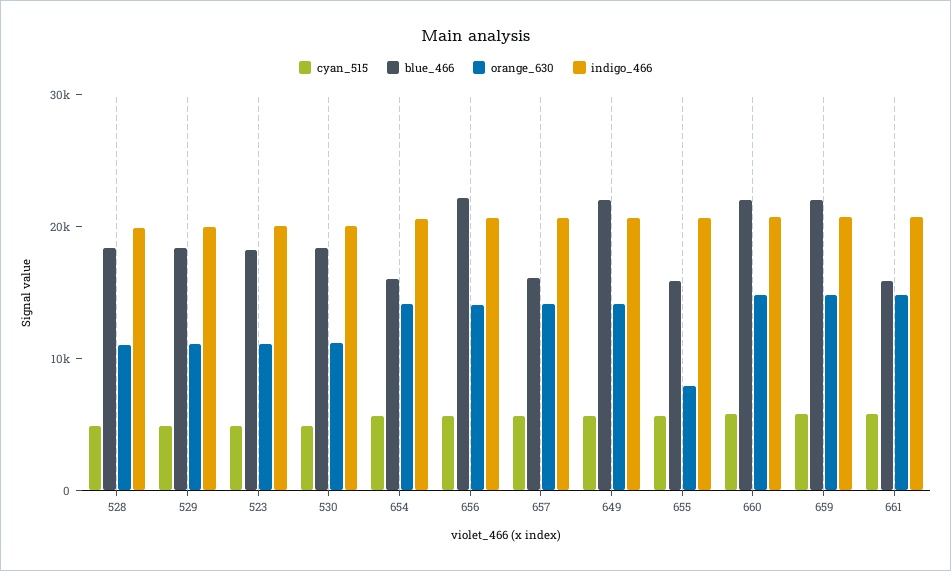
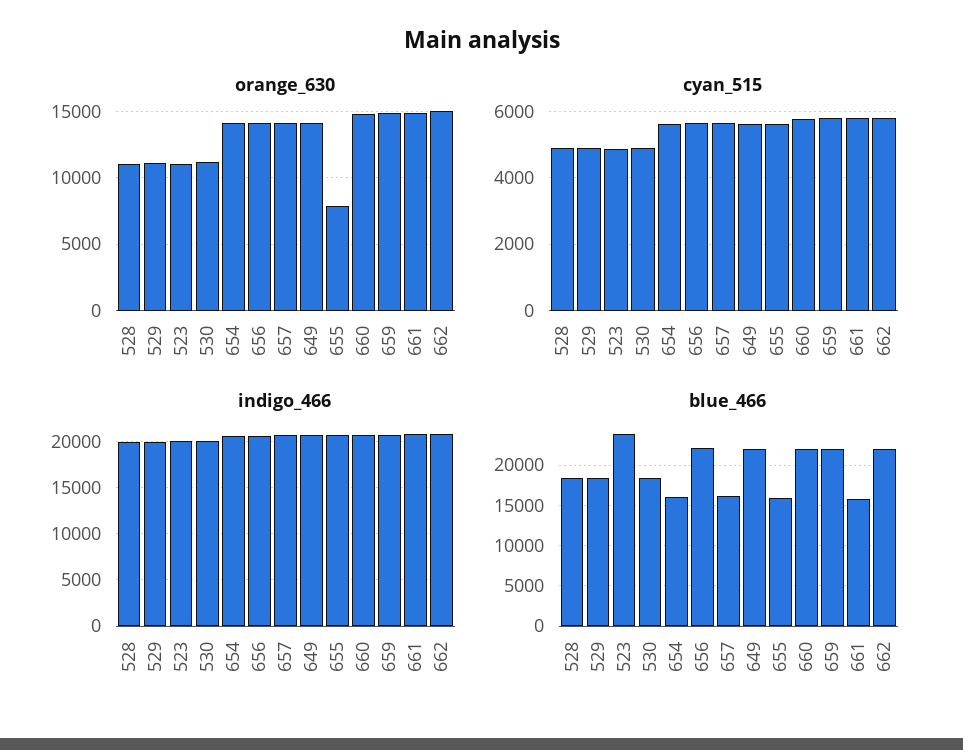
blue_466, 523: 18000 -> 24000
orange_630, 662: none -> 15000
cyan_515, 662: none -> 5800
indigo_466, 662: none -> 21000
blue_466, 662: none -> 22000

